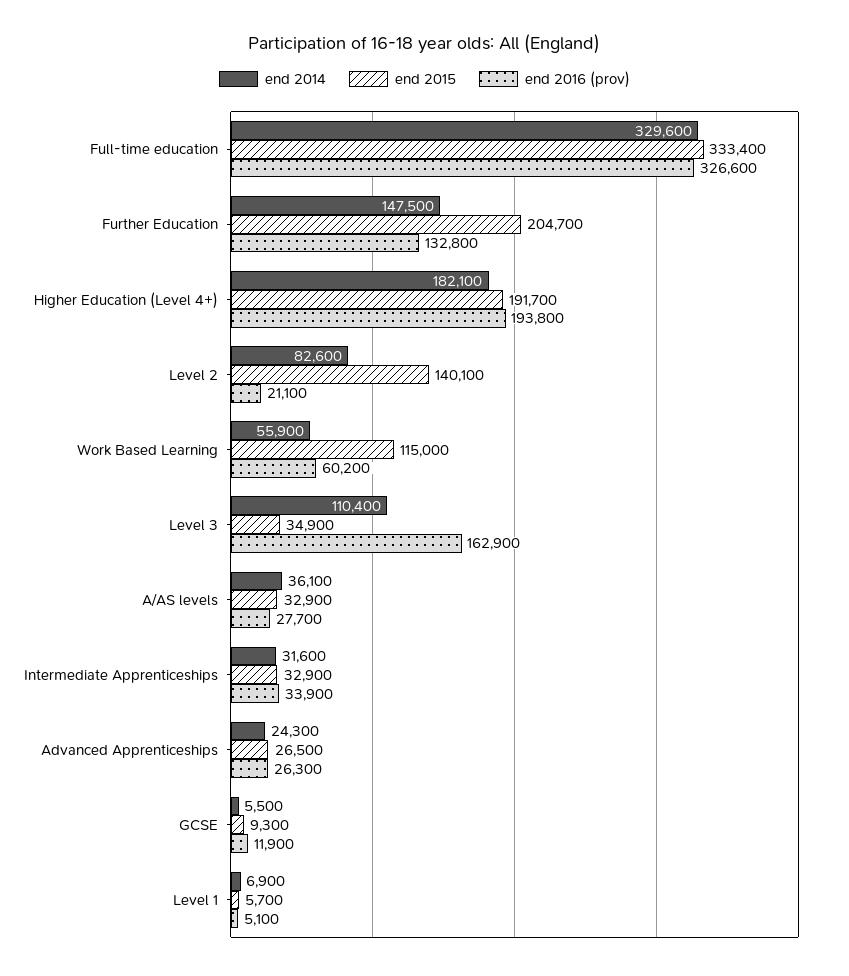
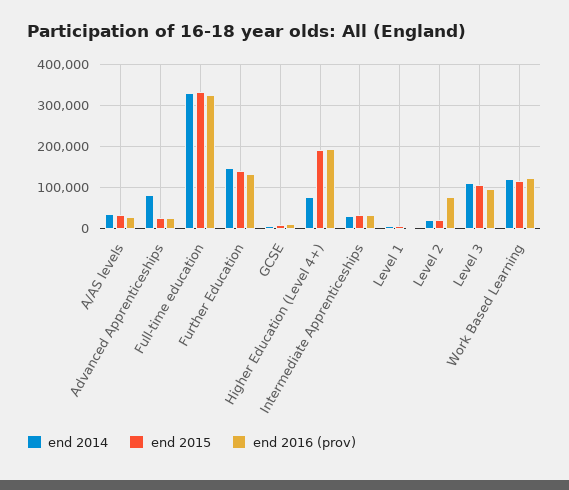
end 2015, Further Education: 204700 -> 140000
end 2014, Higher Education (Level 4+): 182100 -> 80000
end 2014, Level 2: 82600 -> 20000
end 2015, Level 2: 140100 -> 20000
end 2016 (prov), Level 2: 21100 -> 80000
end 2014, Work Based Learning: 55900 -> 120000
end 2016 (prov), Work Based Learning: 60200 -> 120000
end 2015, Level 3: 34900 -> 100000
end 2016 (prov), Level 3: 162900 -> 100000
end 2014, Advanced Apprenticeships: 24300 -> 80000

